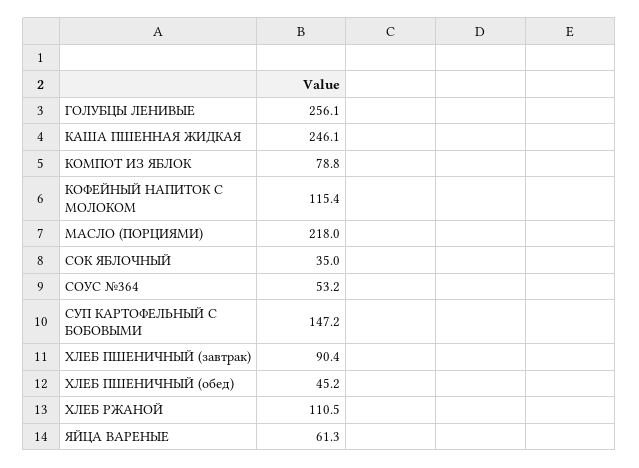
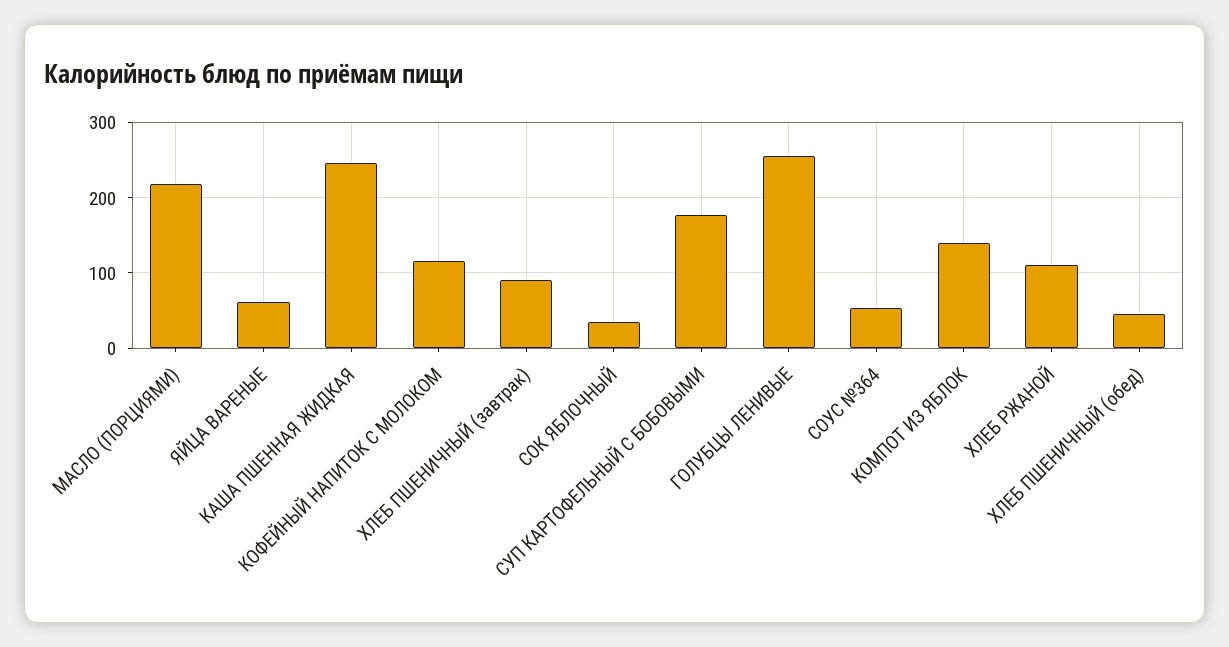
КОМПОТ ИЗ ЯБЛОК: 78.8 -> 140
СУП КАРТОФЕЛЬНЫЙ С БОБОВЫМИ: 147.2 -> 180

